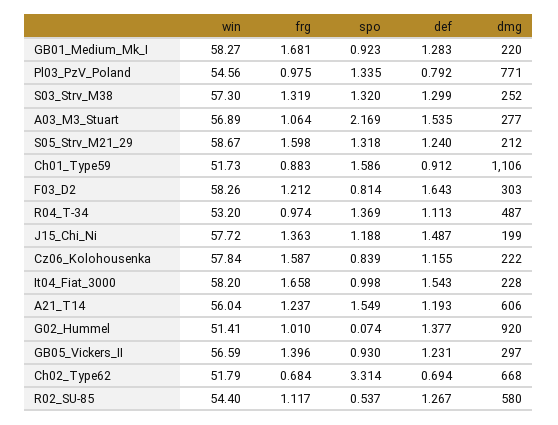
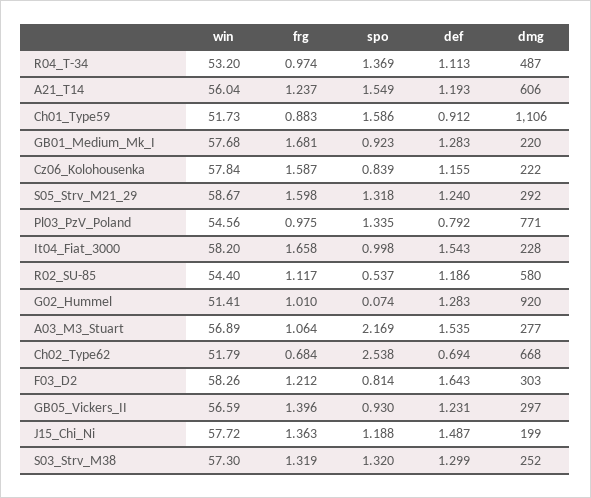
win, GB01_Medium_Mk_I: 58.27 -> 57.68
dmg, S05_Strv_M21_29: 212 -> 292
def, G02_Hummel: 1.377 -> 1.283
spo, Ch02_Type62: 3.314 -> 2.538
def, R02_SU-85: 1.267 -> 1.186

